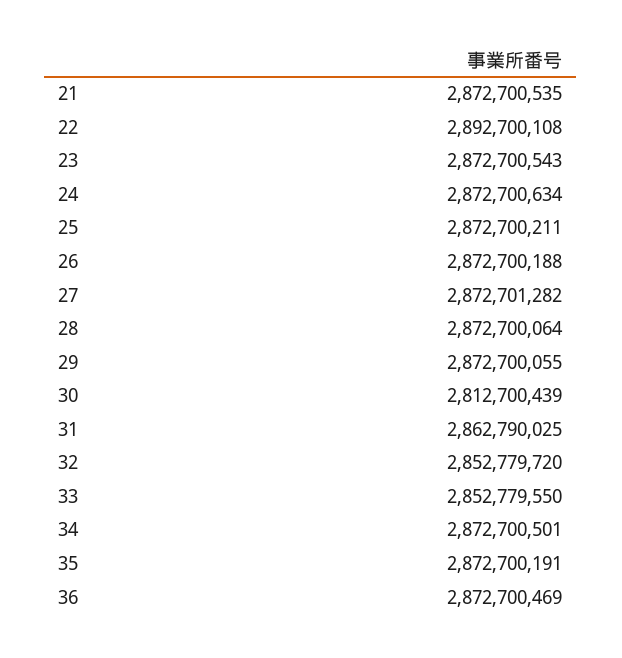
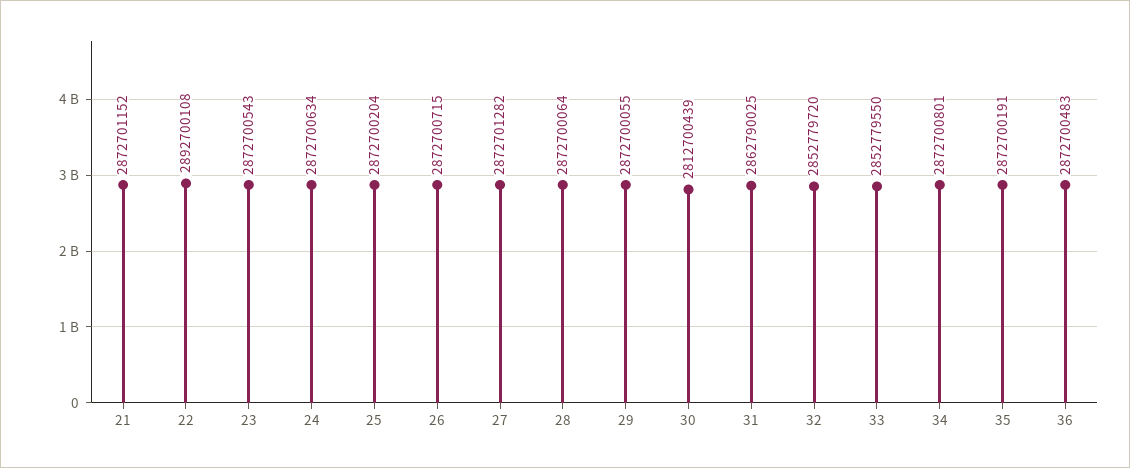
21: 2872700535 -> 2872701152
25: 2872700211 -> 2872700204
26: 2872700188 -> 2872700715
34: 2872700501 -> 2872700801
36: 2872700469 -> 2872700483

